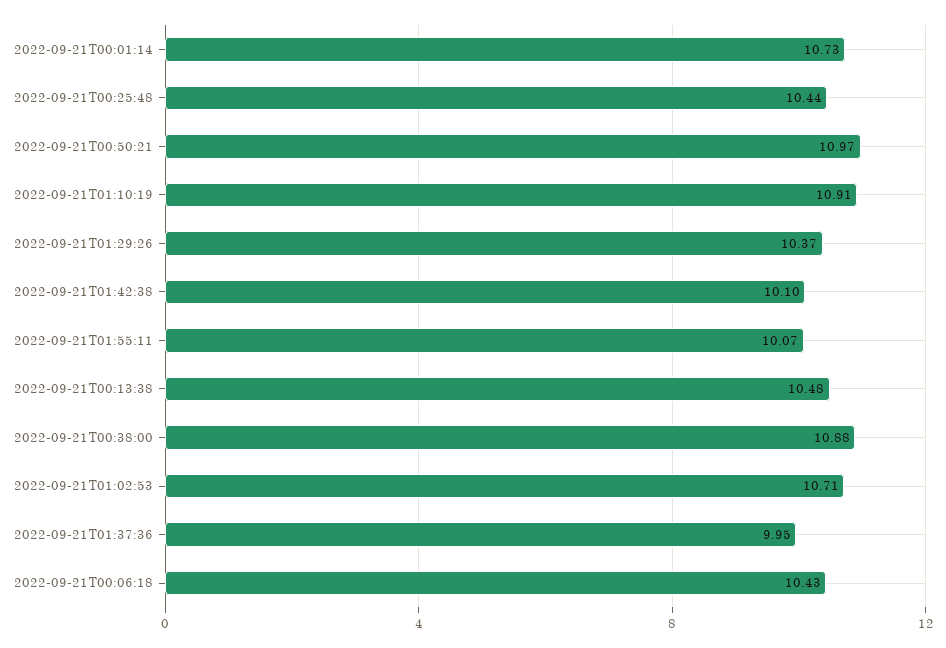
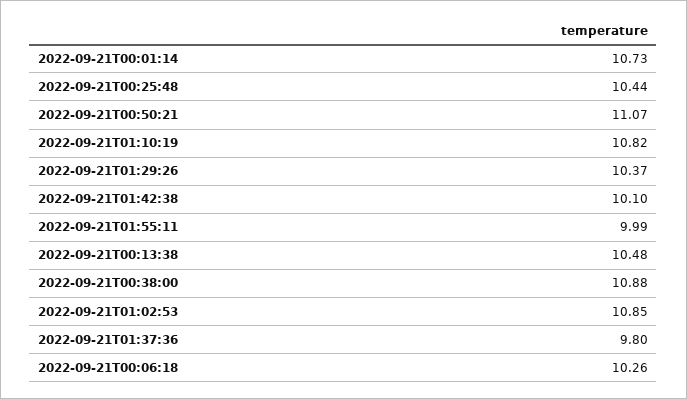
2022-09-21T00:50:21: 10.97 -> 11.07
2022-09-21T01:10:19: 10.91 -> 10.82
2022-09-21T01:55:11: 10.07 -> 9.99
2022-09-21T01:02:53: 10.71 -> 10.85
2022-09-21T01:37:36: 9.95 -> 9.8
2022-09-21T00:06:18: 10.43 -> 10.26

